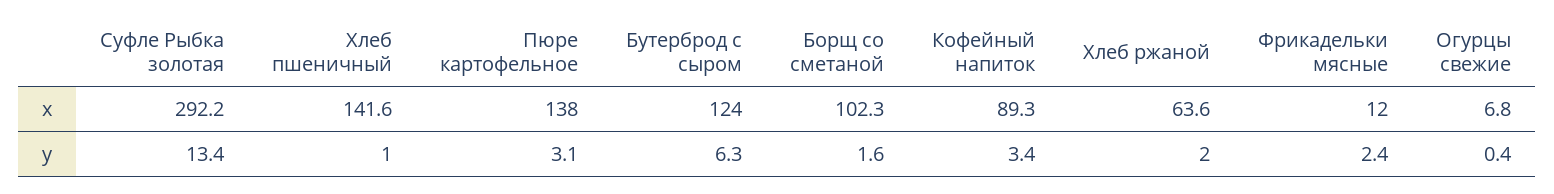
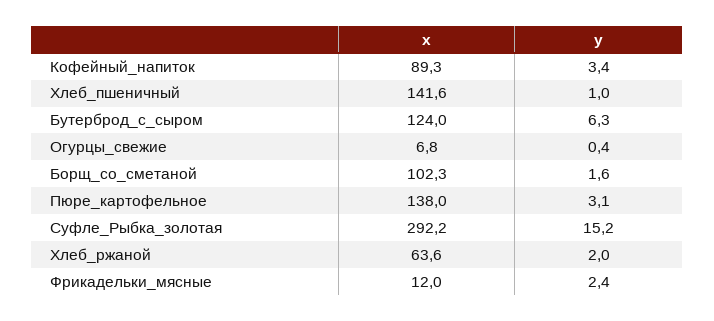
Суфле Рыбка золотая, y: 13.4 -> 15.2

